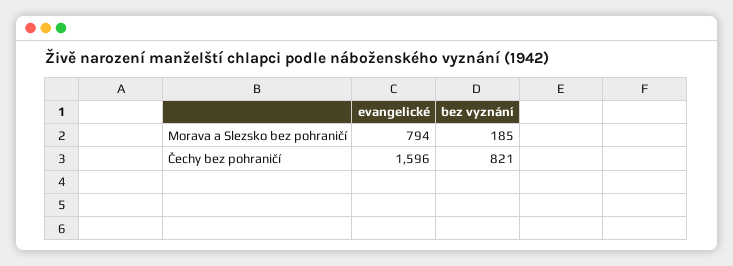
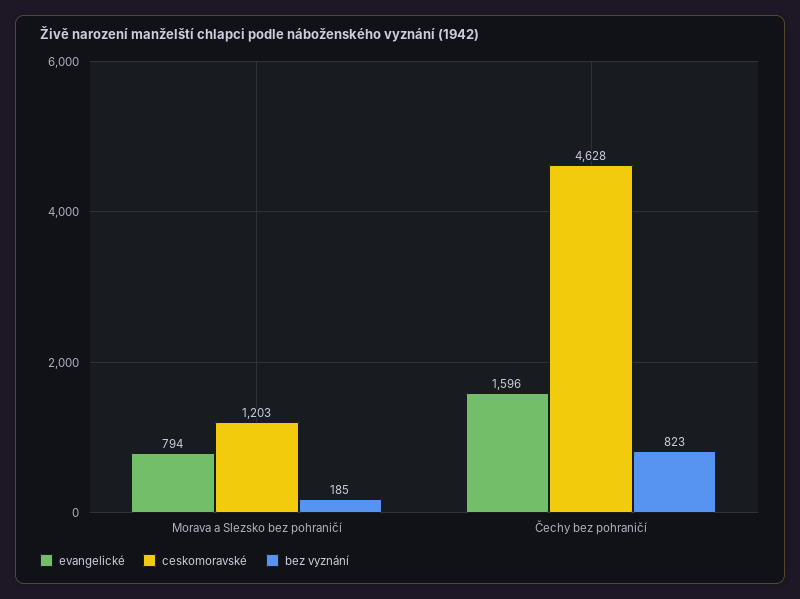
bez vyznání, Čechy bez pohraničí: 821 -> 823
ceskomoravské, Morava a Slezsko bez pohraničí: none -> 1203
ceskomoravské, Čechy bez pohraničí: none -> 4628

